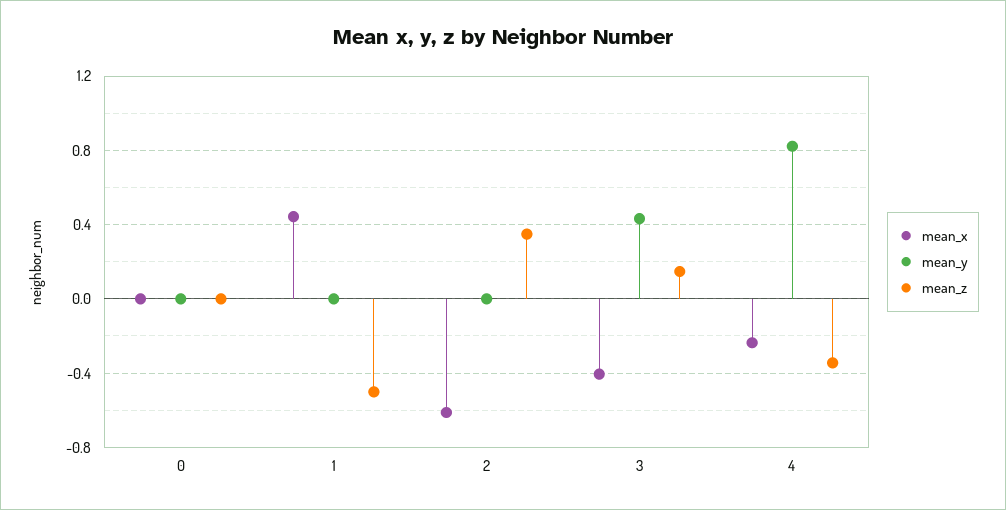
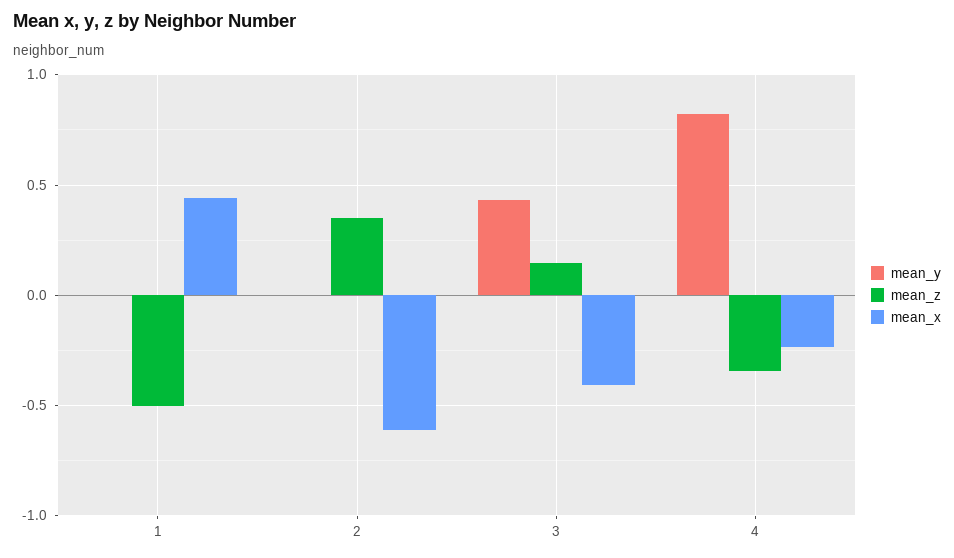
mean_x, 0: 0 -> none
mean_y, 0: 0 -> none
mean_z, 0: 0 -> none

